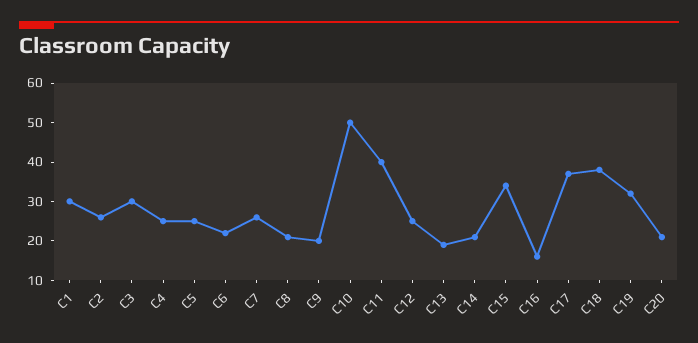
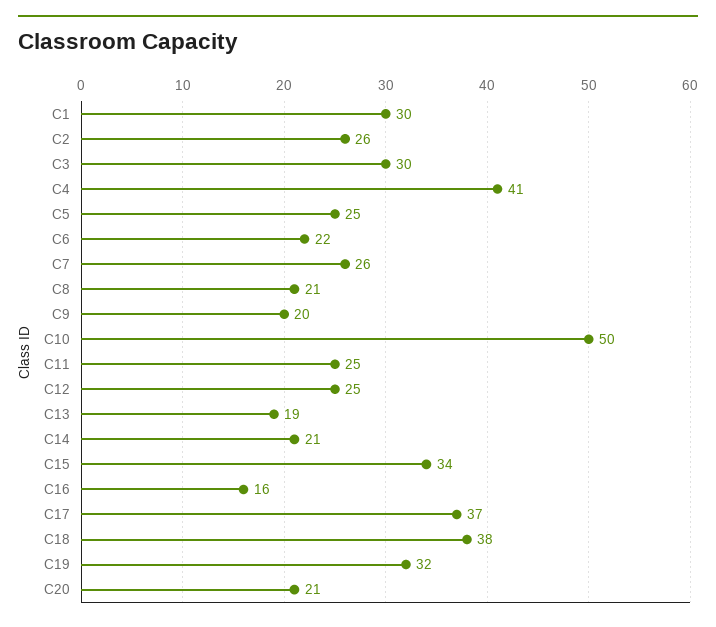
C4: 25 -> 41
C11: 40 -> 25

